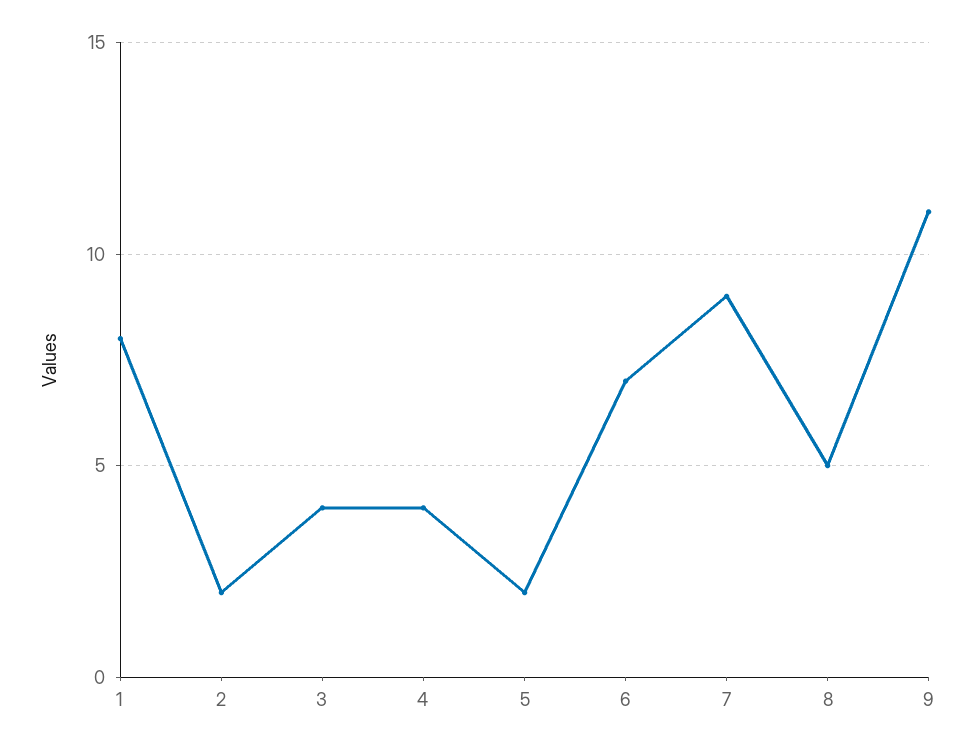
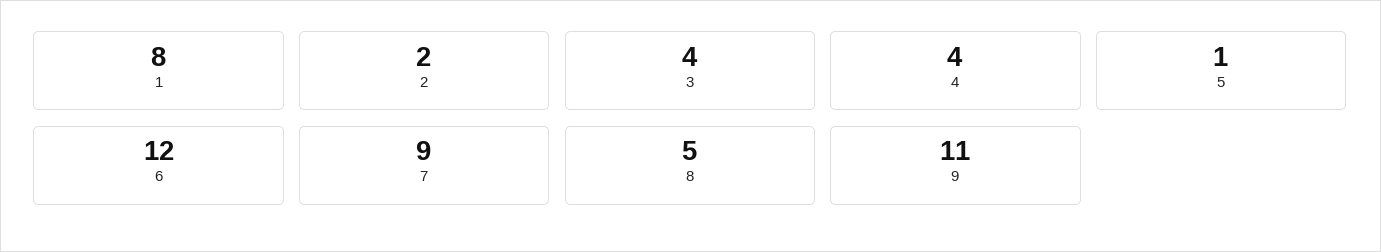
5: 2 -> 1
6: 7 -> 12

